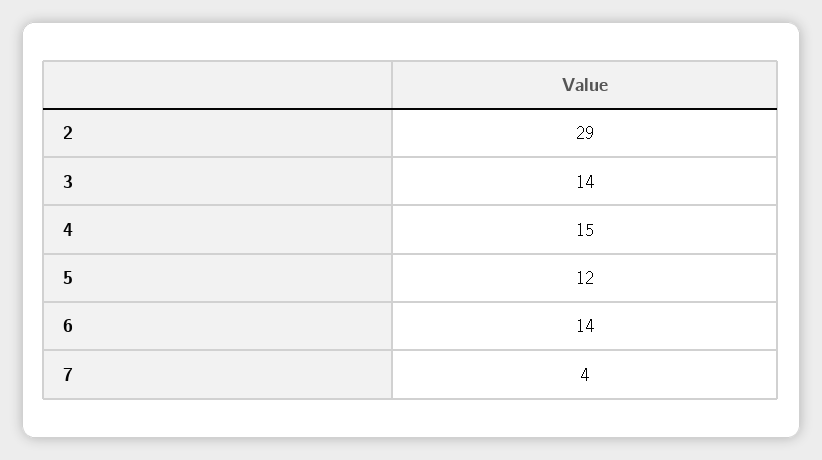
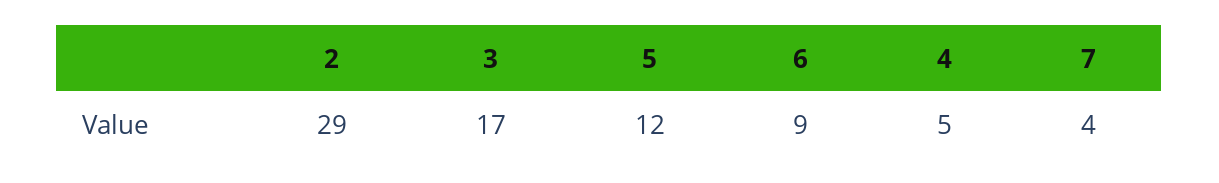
3: 14 -> 17
4: 15 -> 5
6: 14 -> 9

